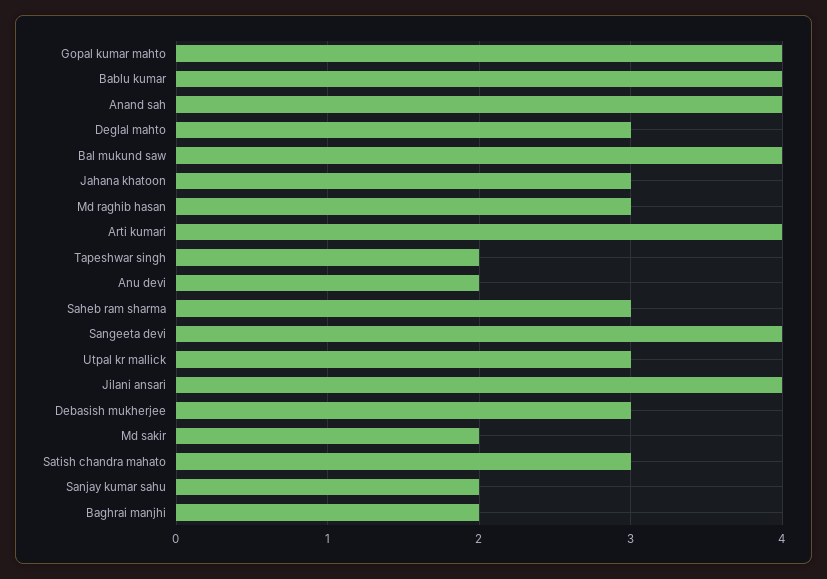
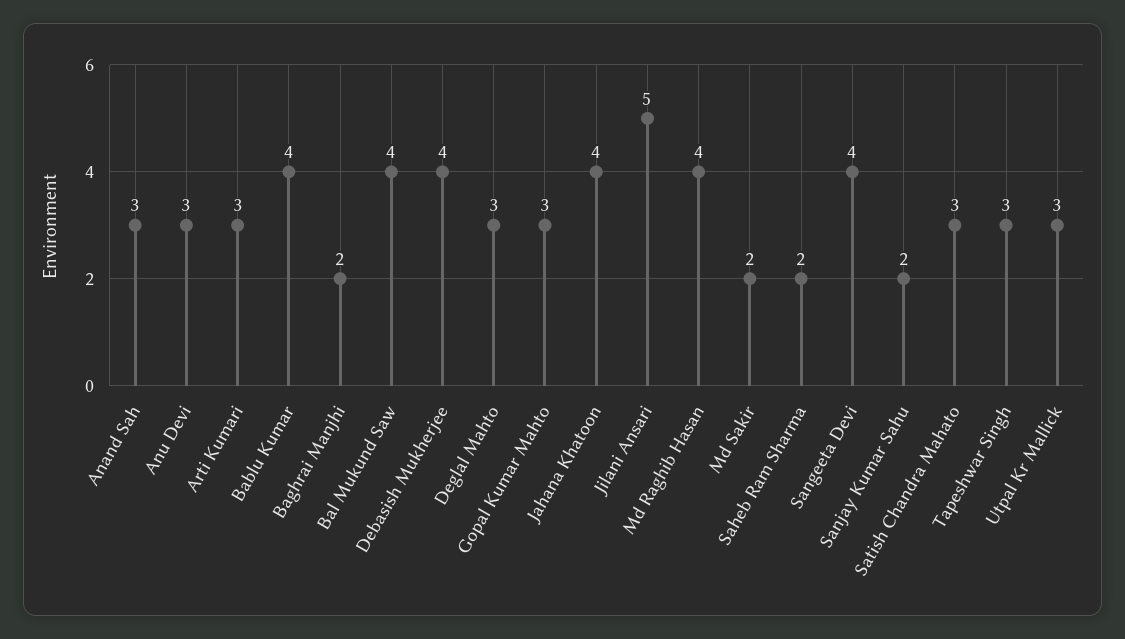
Gopal kumar mahto: 4 -> 3
Anand sah: 4 -> 3
Jahana khatoon: 3 -> 4
Md raghib hasan: 3 -> 4
Arti kumari: 4 -> 3
Tapeshwar singh: 2 -> 3
Anu devi: 2 -> 3
Saheb ram sharma: 3 -> 2
Jilani ansari: 4 -> 5
Debasish mukherjee: 3 -> 4

